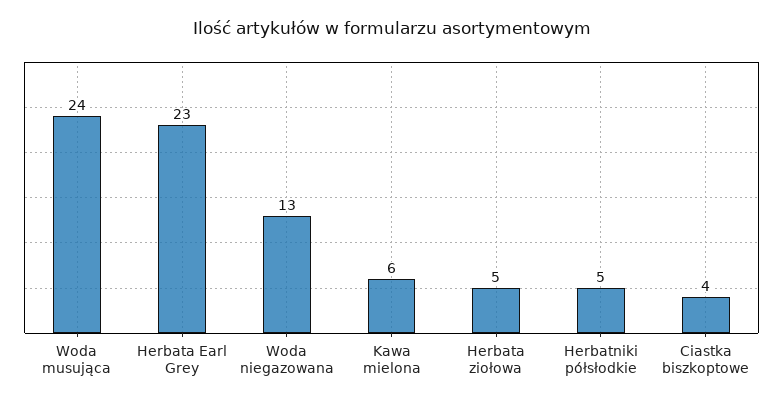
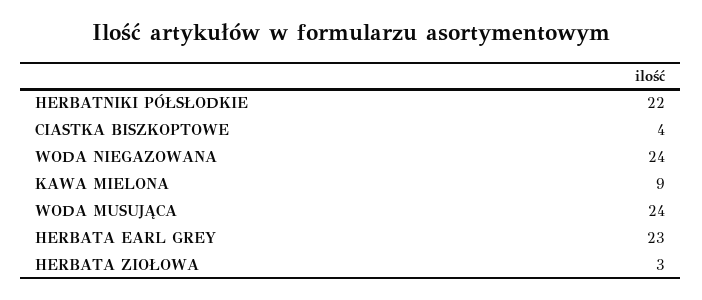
Woda niegazowana: 13 -> 24
Kawa mielona: 6 -> 9
Herbata ziołowa: 5 -> 3
Herbatniki półsłodkie: 5 -> 22

